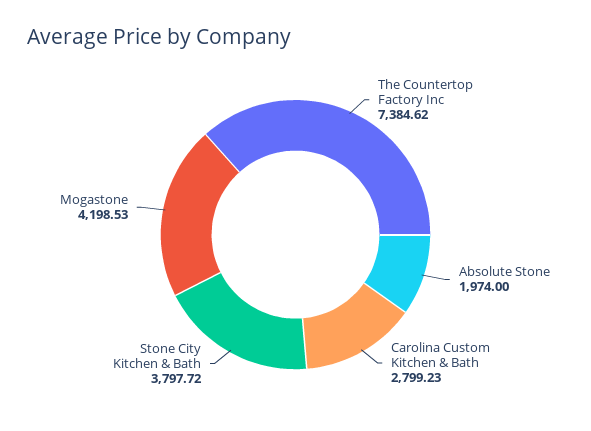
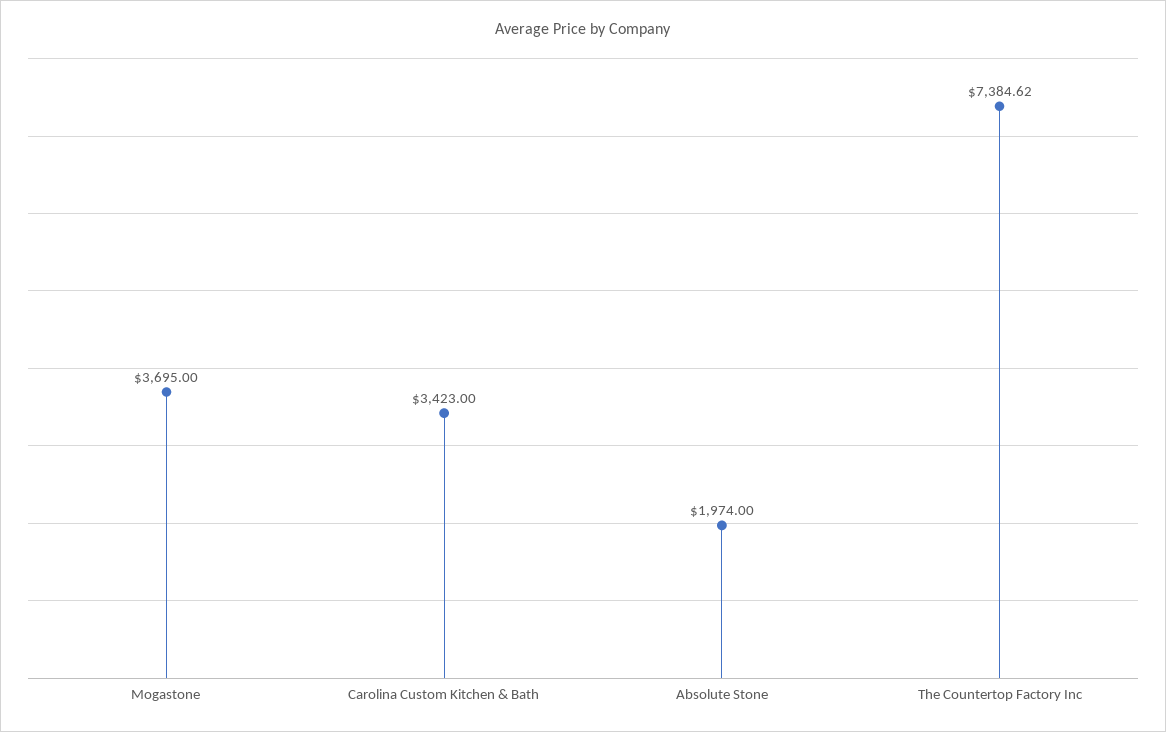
Carolina Custom Kitchen & Bath: 2799.23 -> 3423
Stone City Kitchen & Bath: 3797.72 -> none
Mogastone: 4198.53 -> 3695

